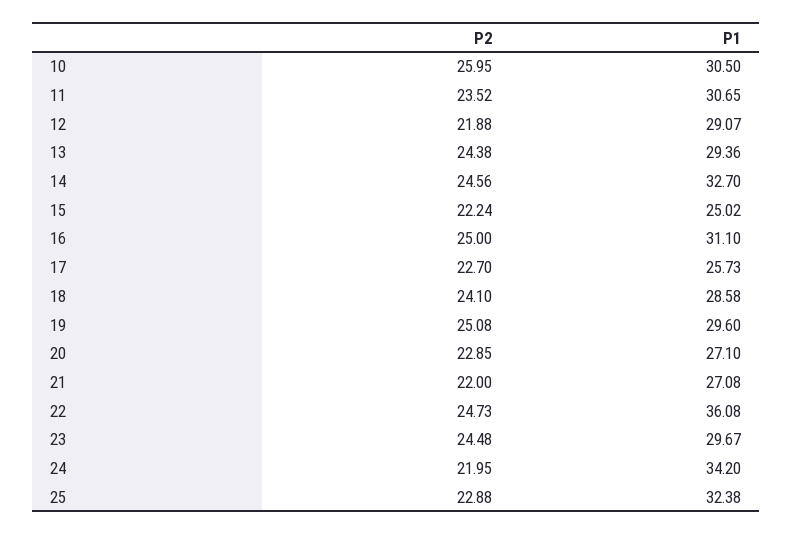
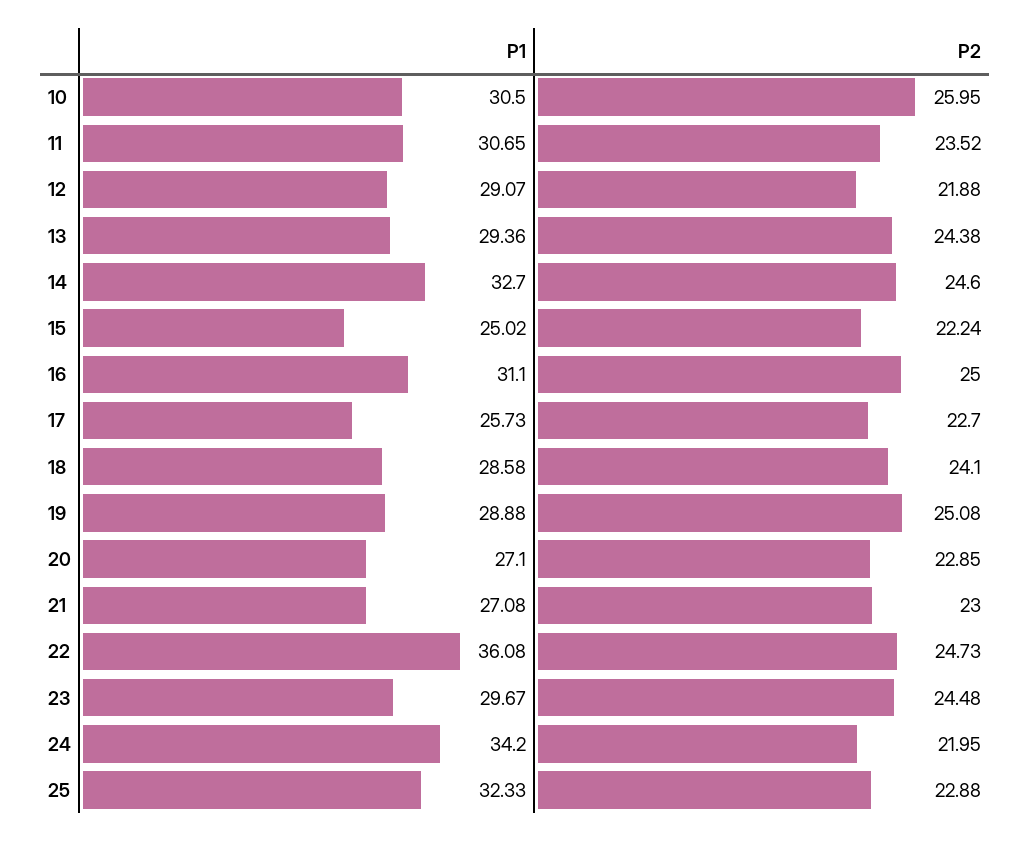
P2, 14: 24.56 -> 24.6
P1, 19: 29.6 -> 28.88
P2, 21: 22 -> 23
P1, 25: 32.38 -> 32.33

